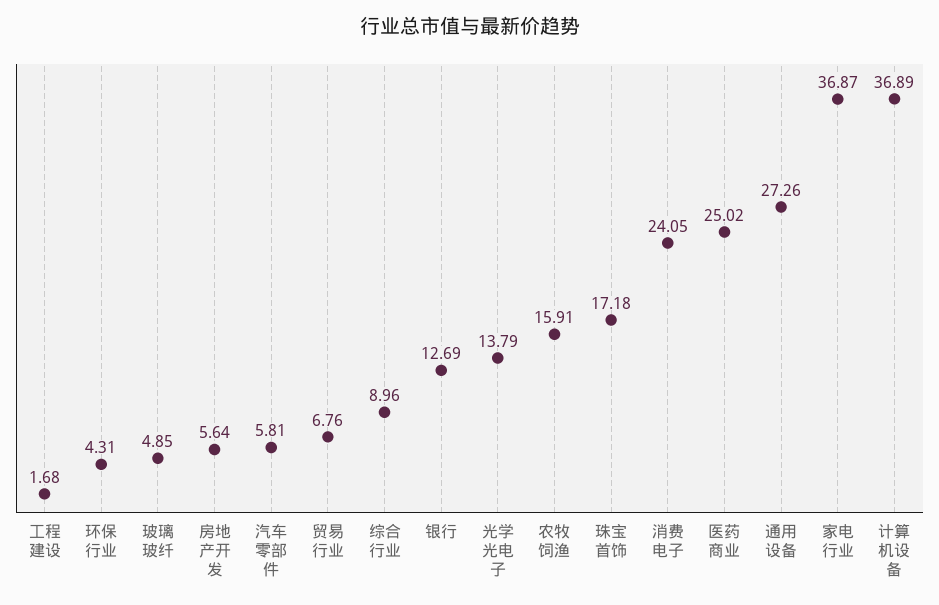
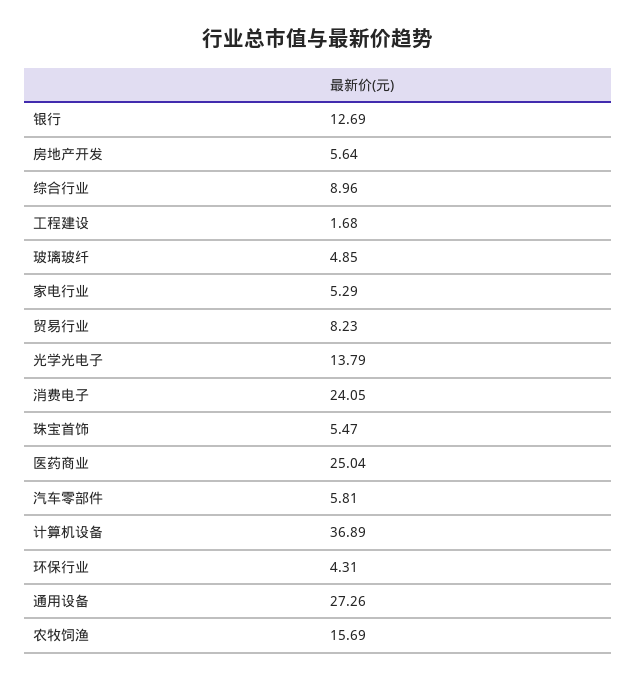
贸易行业: 6.76 -> 8.23
农牧饲渔: 15.91 -> 15.69
珠宝首饰: 17.18 -> 5.47
医药商业: 25.02 -> 25.04
家电行业: 36.87 -> 5.29

